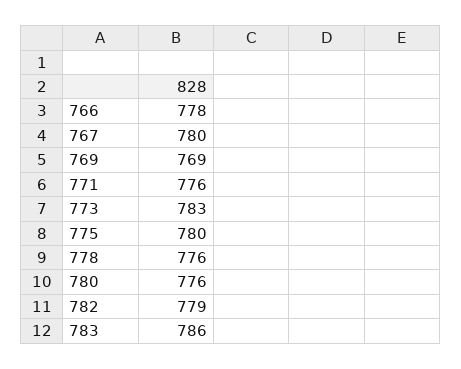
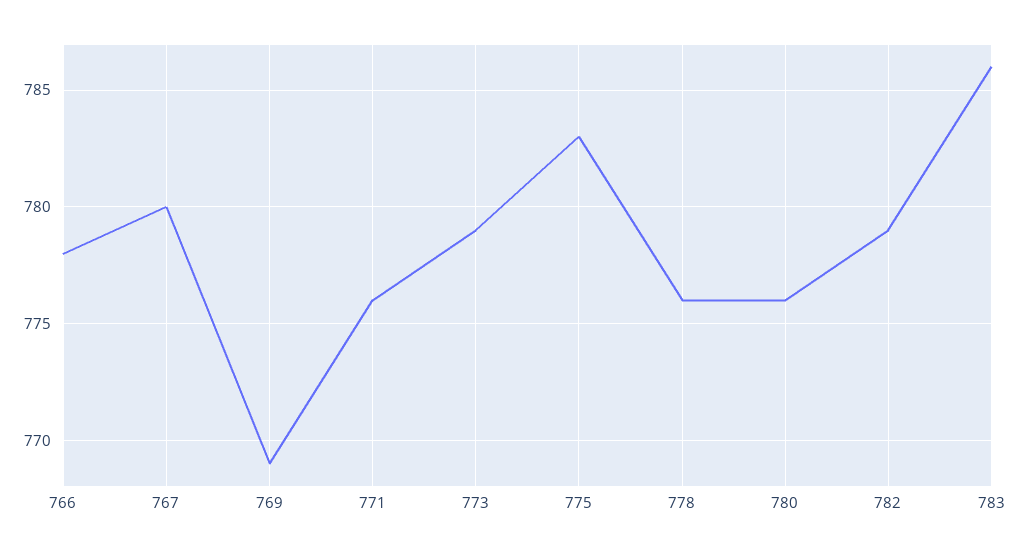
773: 783 -> 779
775: 780 -> 783

